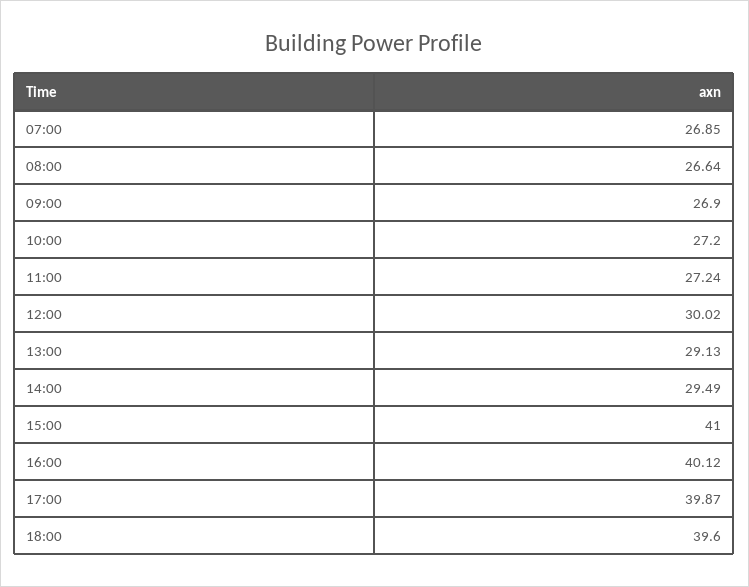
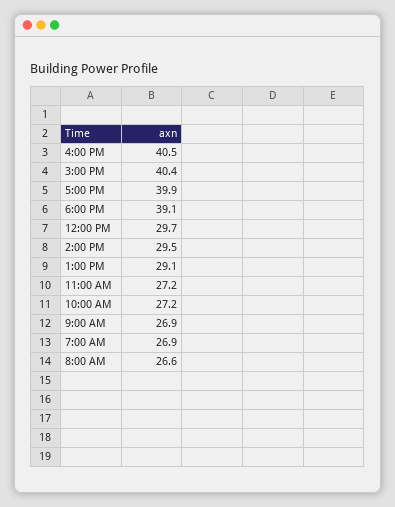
12:00: 30.02 -> 29.7
15:00: 41 -> 40.4
16:00: 40.12 -> 40.5
18:00: 39.6 -> 39.1

